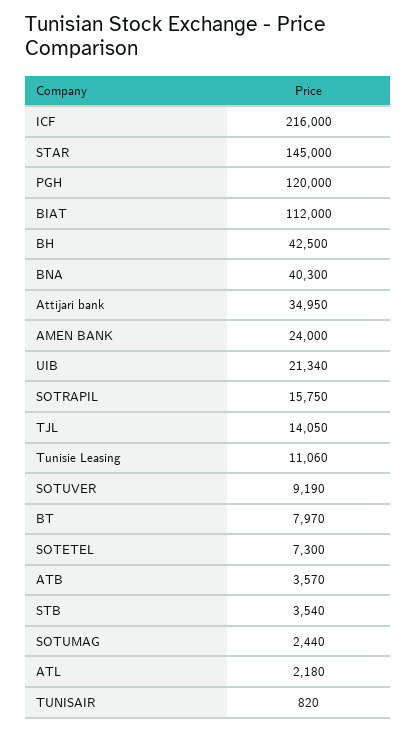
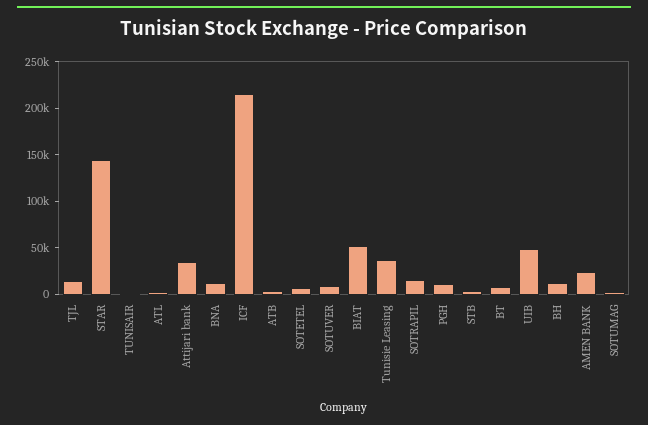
PGH: 120000 -> 10000
BIAT: 112000 -> 50000
BH: 42500 -> 10000
BNA: 40300 -> 10000
UIB: 21340 -> 50000
Tunisie Leasing: 11060 -> 40000

